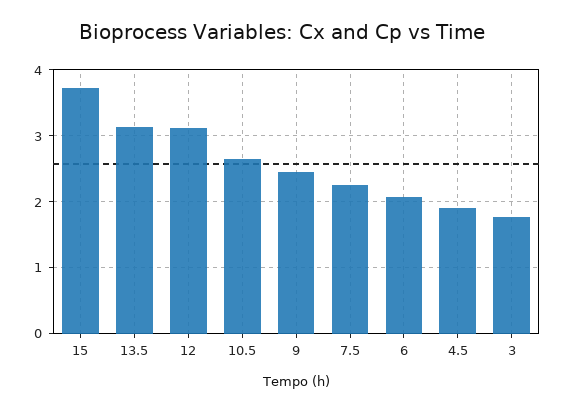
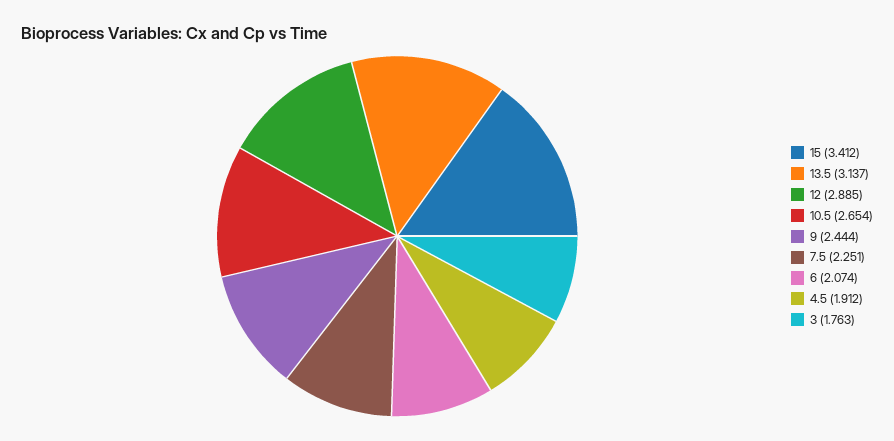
15: 3.7 -> 3.412
12: 3.1 -> 2.885

